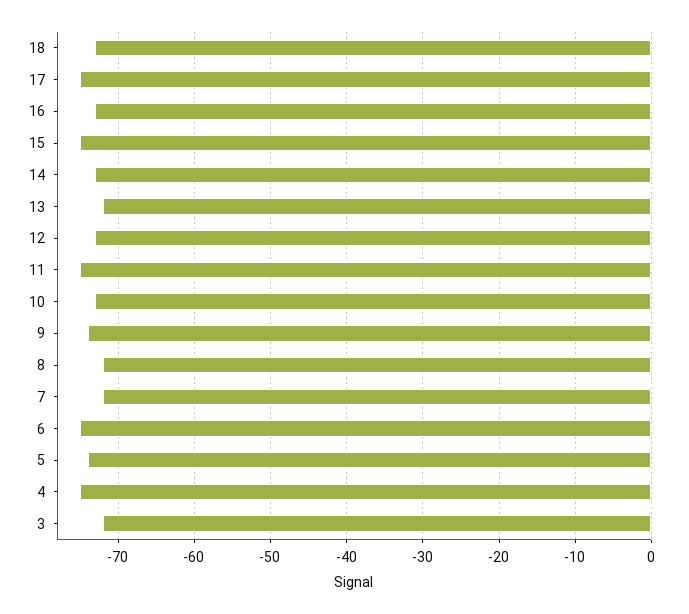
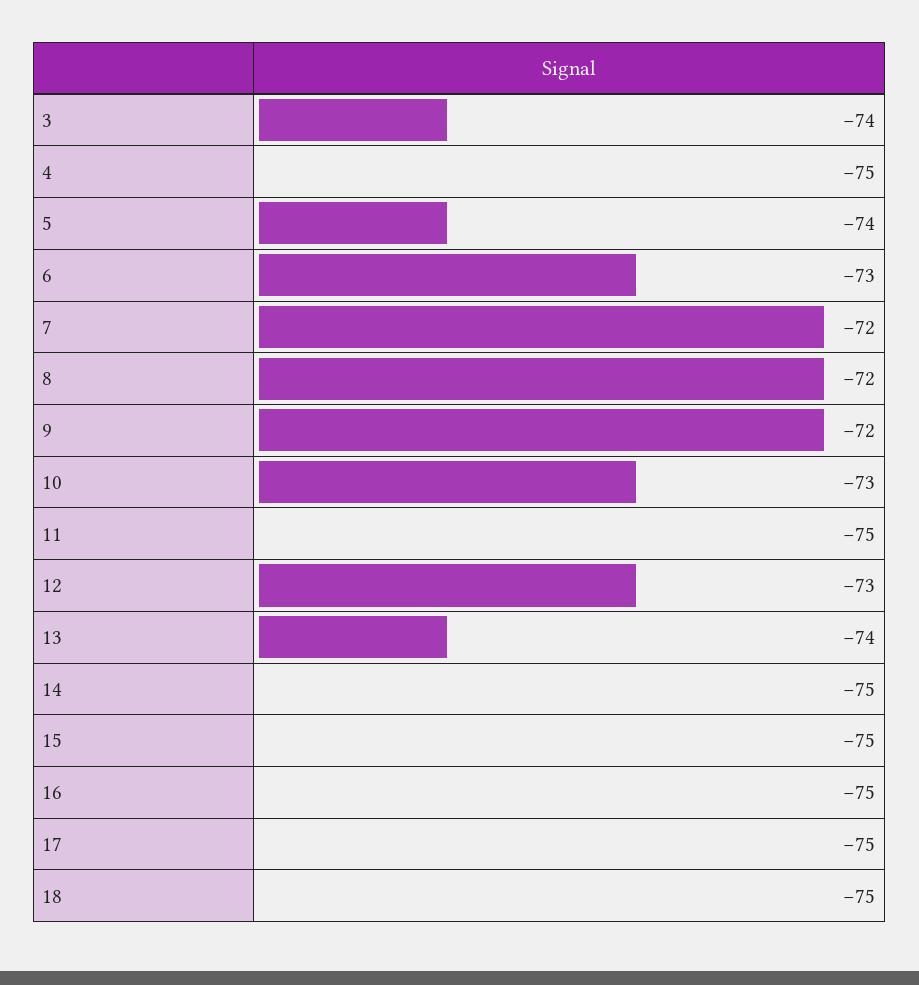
18: -73 -> -75
16: -73 -> -75
14: -73 -> -75
13: -72 -> -74
9: -74 -> -72
6: -75 -> -73
3: -72 -> -74

